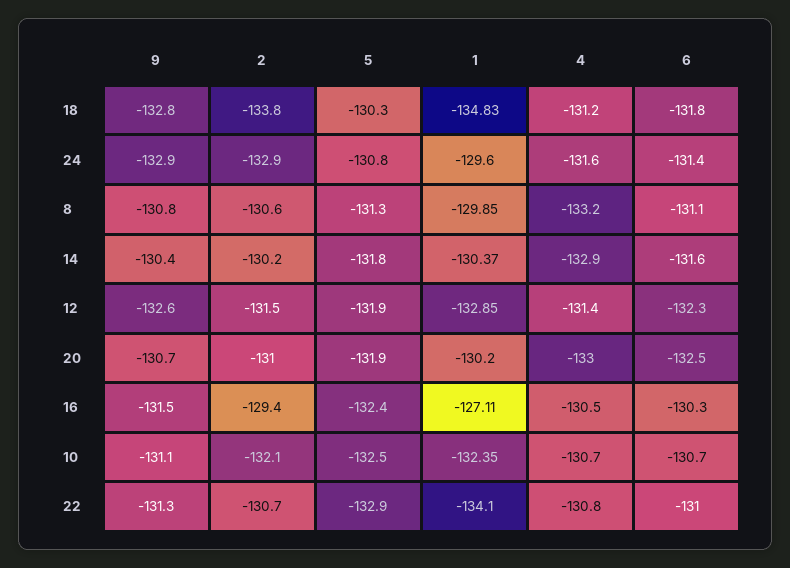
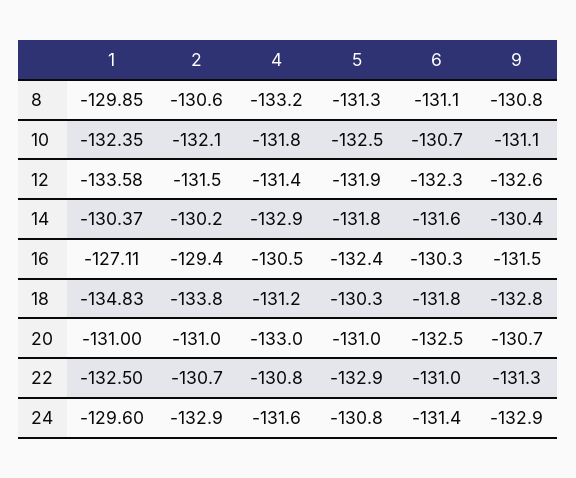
1, 12: -132.85 -> -133.58
5, 20: -131.9 -> -131
1, 20: -130.2 -> -131
4, 10: -130.7 -> -131.8
1, 22: -134.1 -> -132.5

